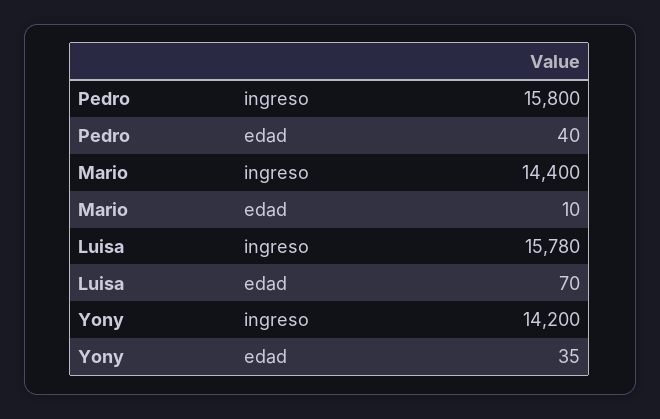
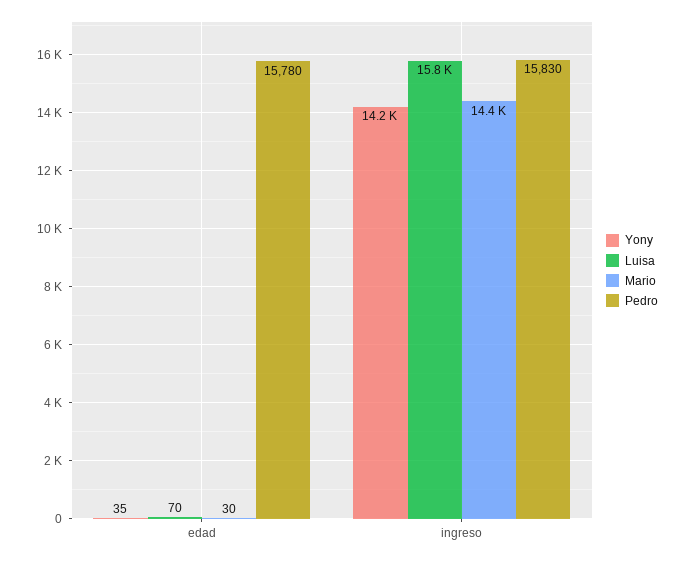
Pedro, ingreso: 15800 -> 15830
Pedro, edad: 40 -> 15780
Mario, edad: 10 -> 30

